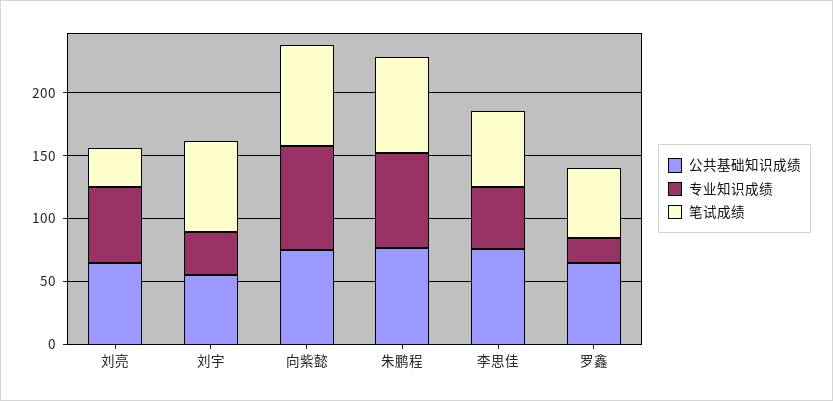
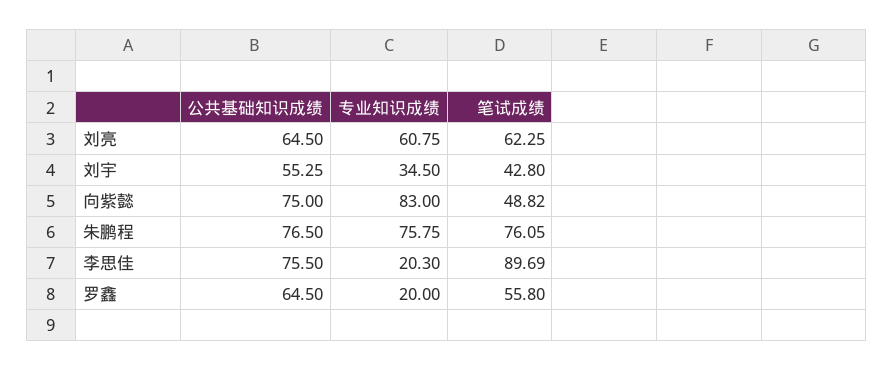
笔试成绩, 刘亮: 30 -> 62.25
笔试成绩, 刘宇: 70 -> 42.8
笔试成绩, 向紫懿: 80 -> 48.82
专业知识成绩, 李思佳: 50 -> 20.3
笔试成绩, 李思佳: 60 -> 89.69

